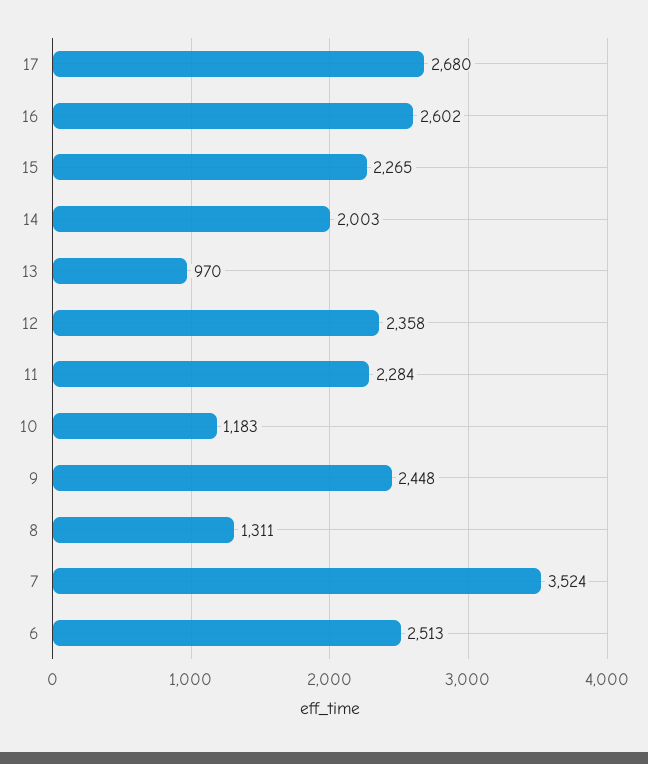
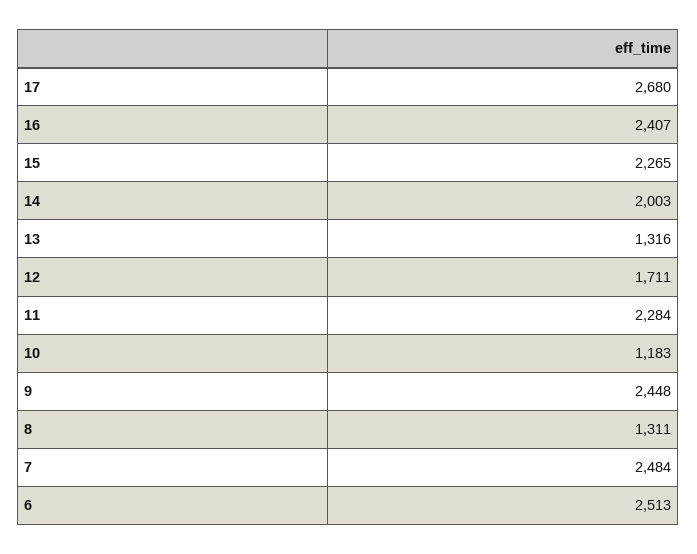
16: 2602 -> 2407
13: 970 -> 1316
12: 2358 -> 1711
7: 3524 -> 2484

